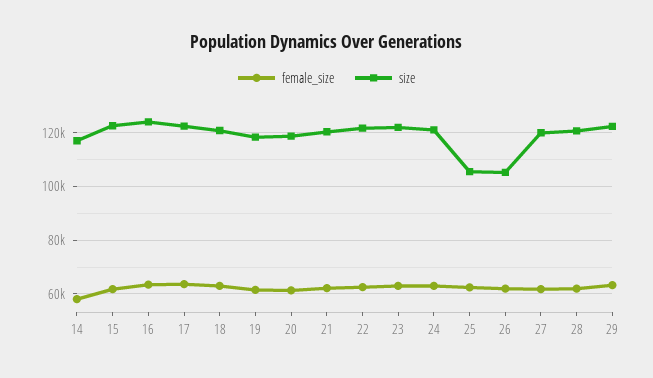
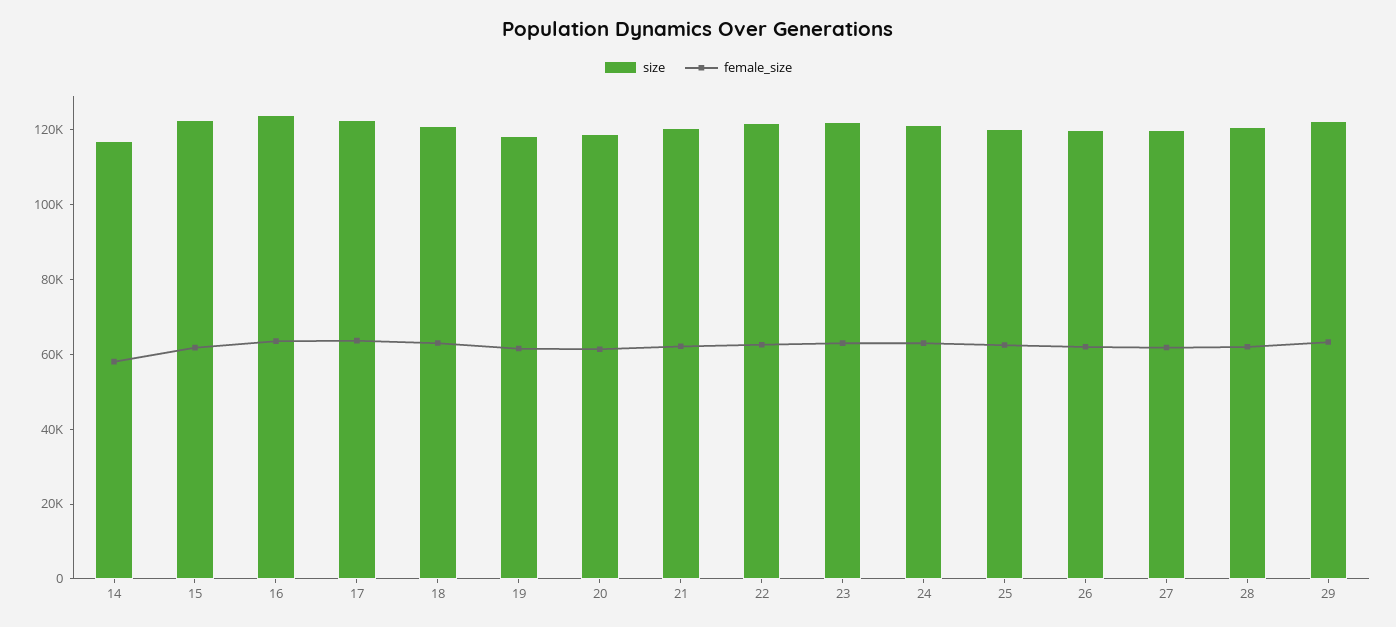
size, 25: 105000 -> 120000
size, 26: 105000 -> 120000

